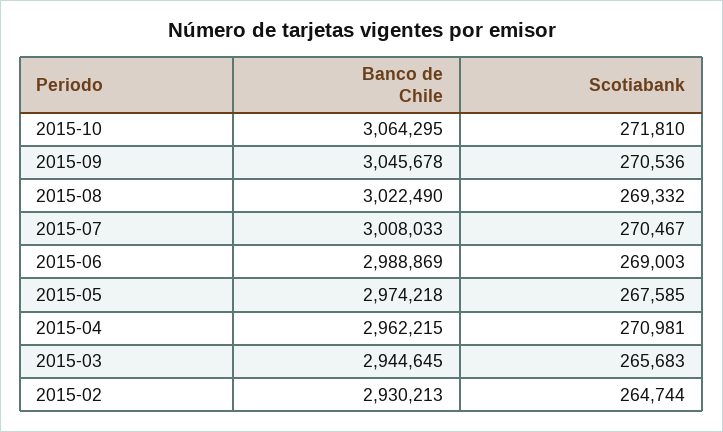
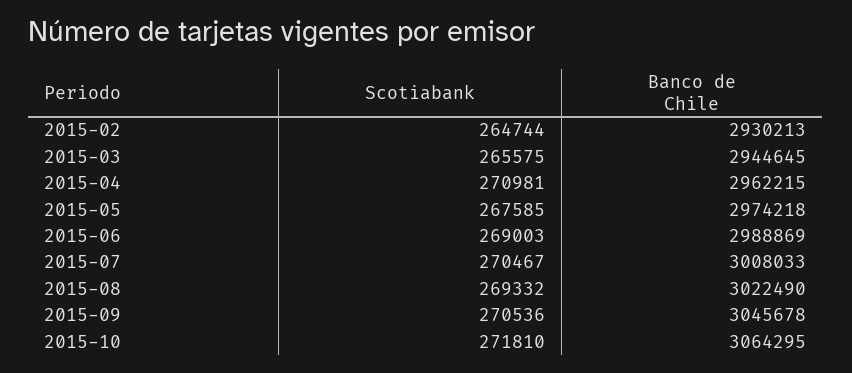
Scotiabank, 2015-03: 265683 -> 265575

